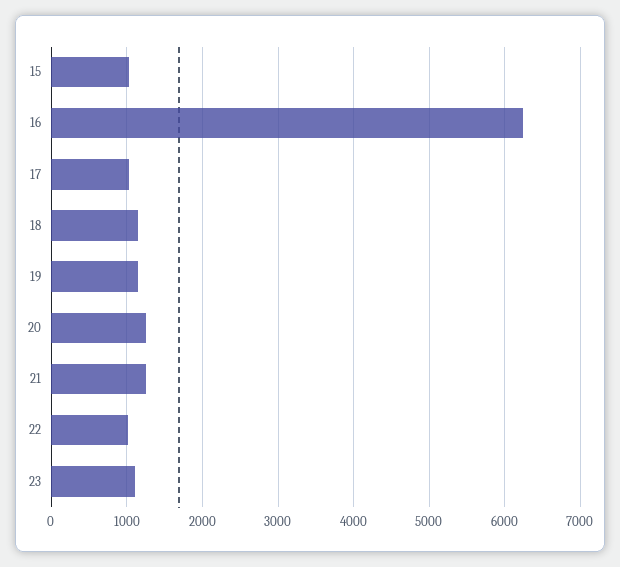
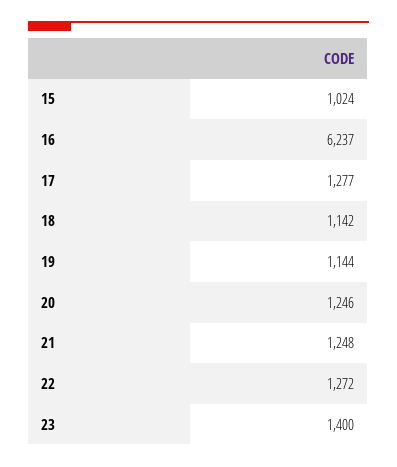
17: 1000 -> 1277
22: 1000 -> 1272
23: 1100 -> 1400

